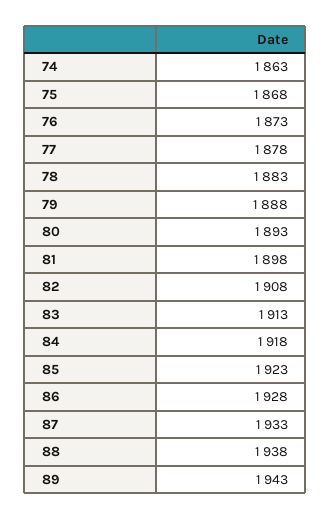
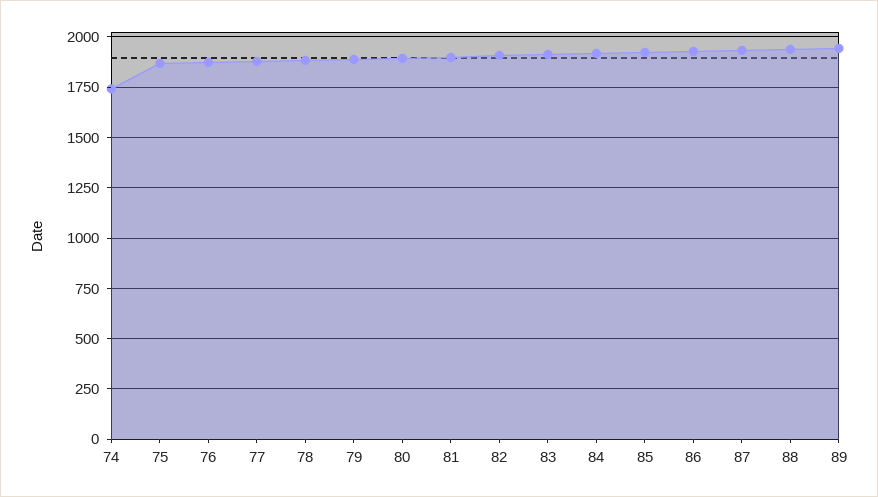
74: 1863 -> 1750

